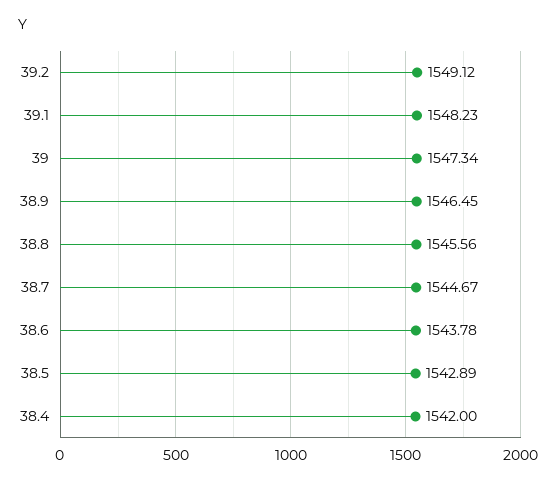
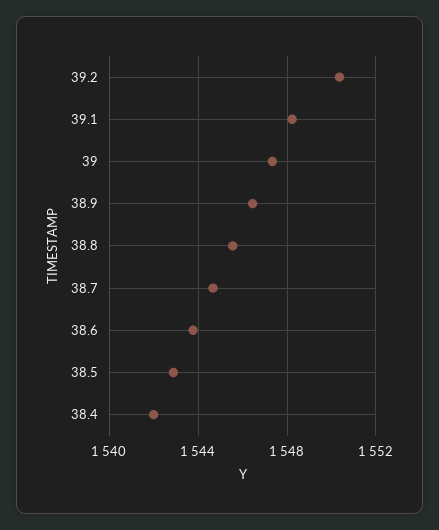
39.2: 1549.12 -> 1550.5

